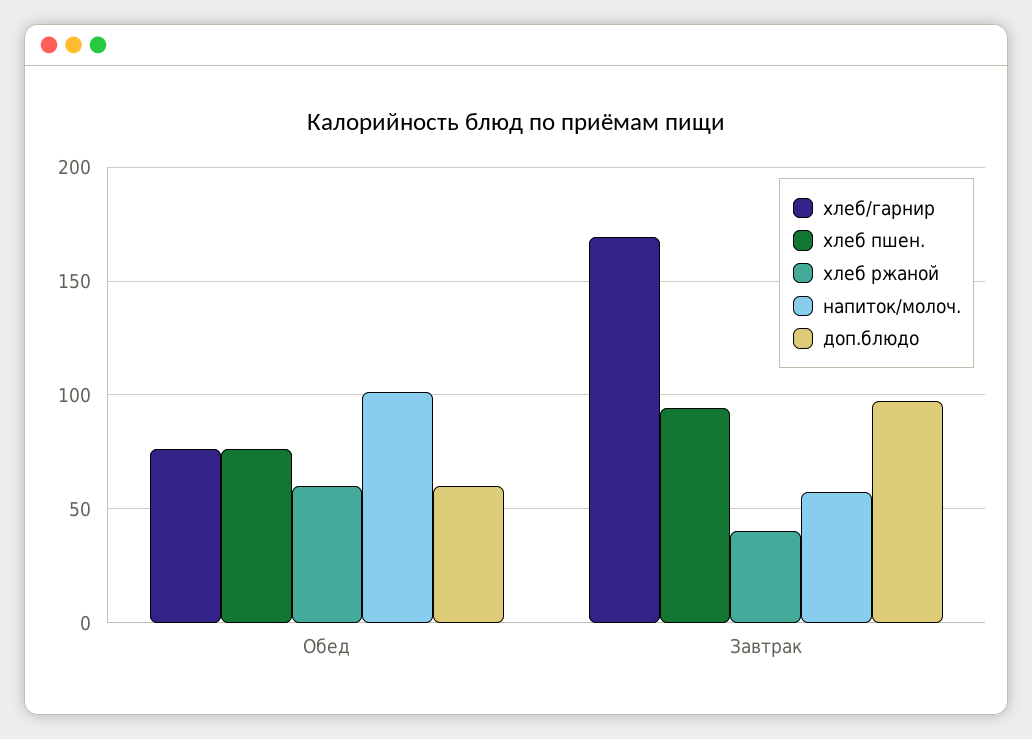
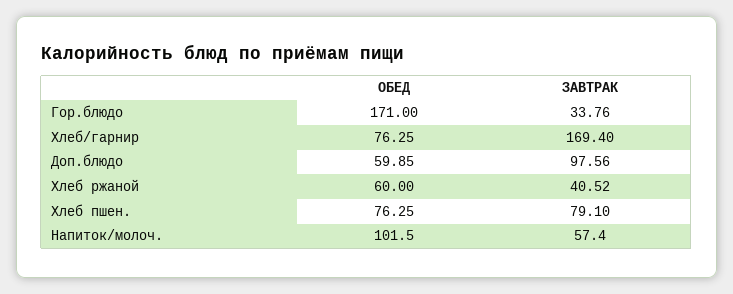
хлеб пшен., Завтрак: 95 -> 79.1
Гор.блюдо, Обед: none -> 171
Гор.блюдо, Завтрак: none -> 33.76

